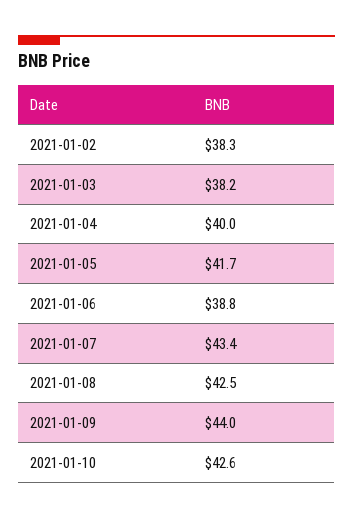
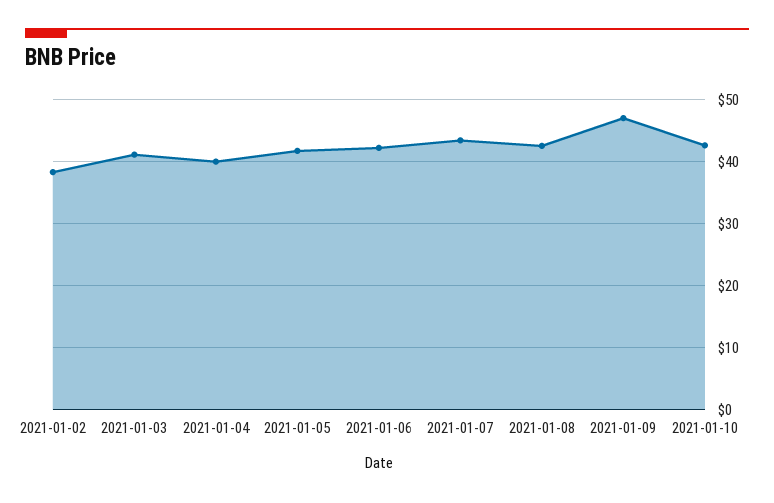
2021-01-03: 38.2 -> 41
2021-01-06: 38.8 -> 42
2021-01-09: 44 -> 47

